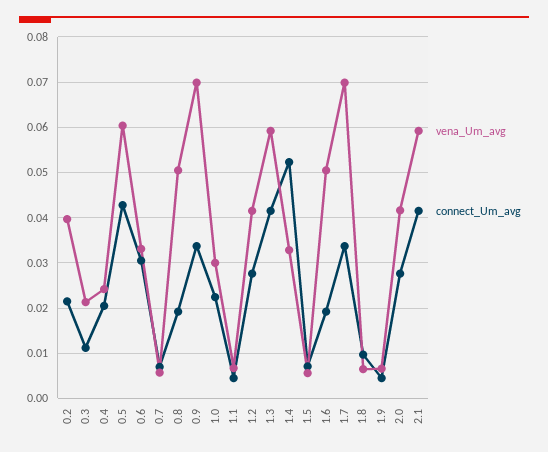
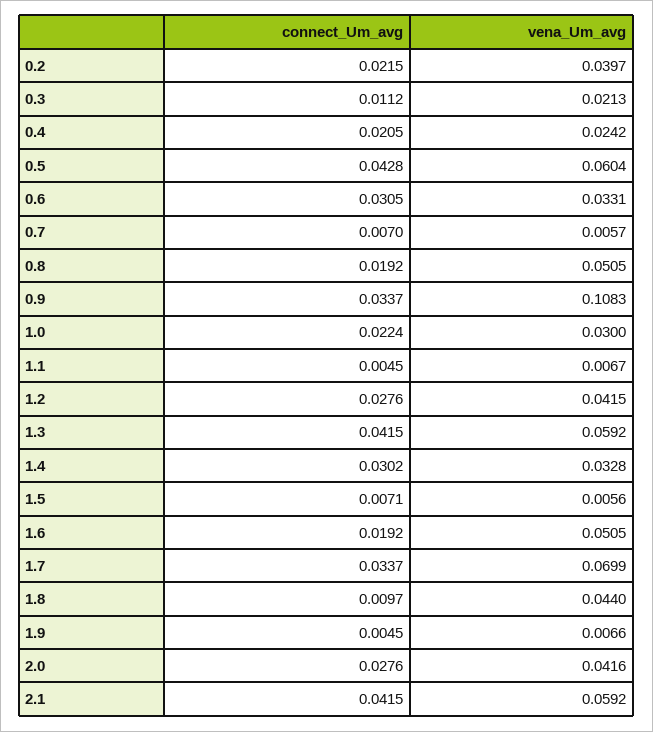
vena_Um_avg, 0.9: 0.07 -> 0.1083
connect_Um_avg, 1.4: 0.052 -> 0.0302
vena_Um_avg, 1.8: 0.006 -> 0.044

